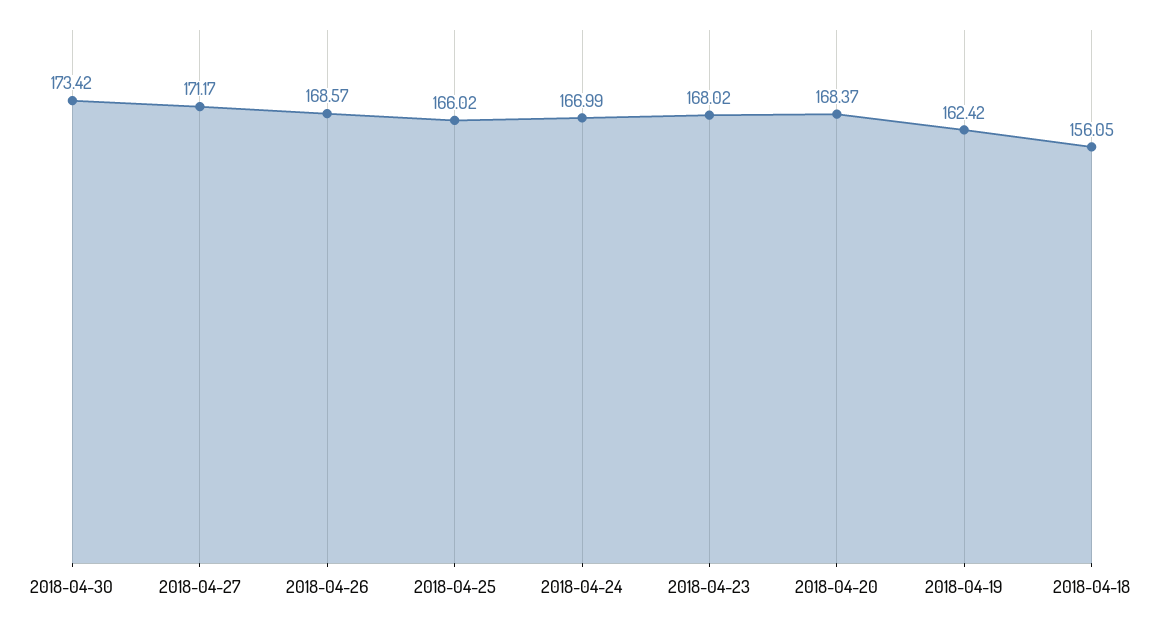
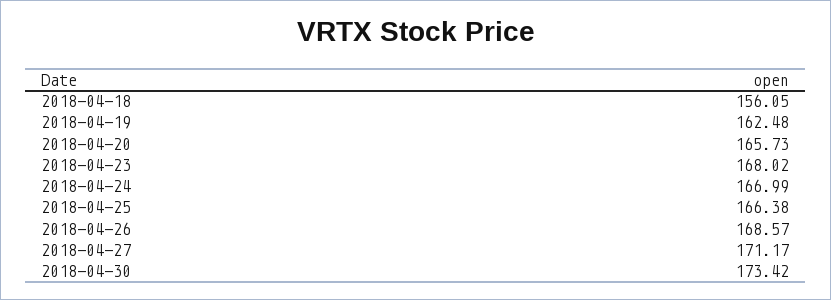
2018-04-25: 166.02 -> 166.38
2018-04-20: 168.37 -> 165.73
2018-04-19: 162.42 -> 162.48

